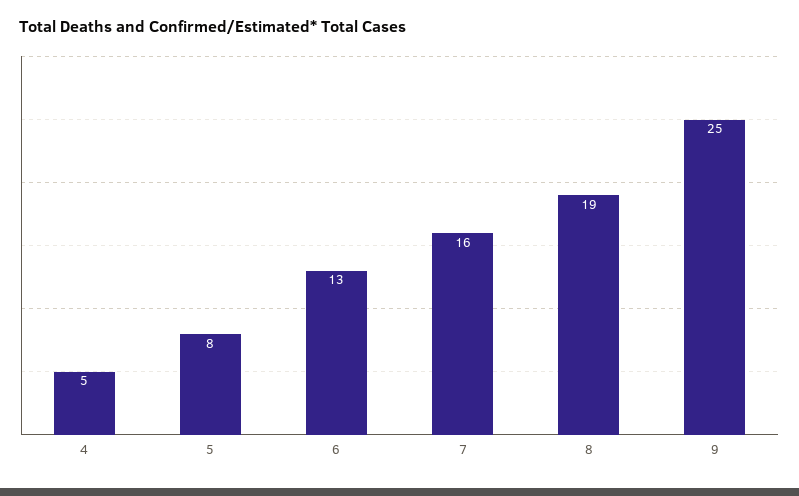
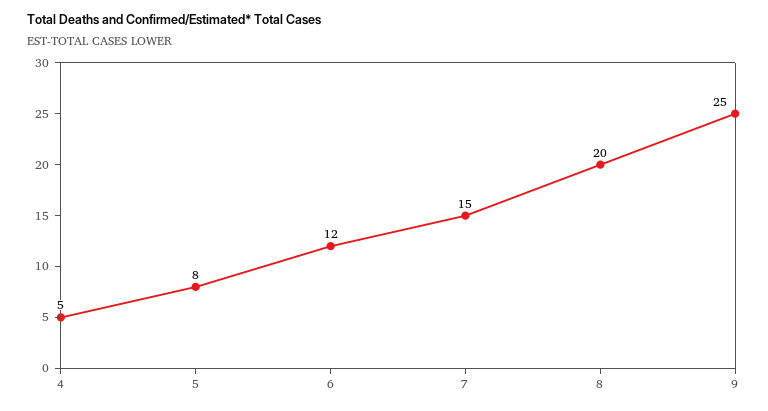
6: 13 -> 12
7: 16 -> 15
8: 19 -> 20

